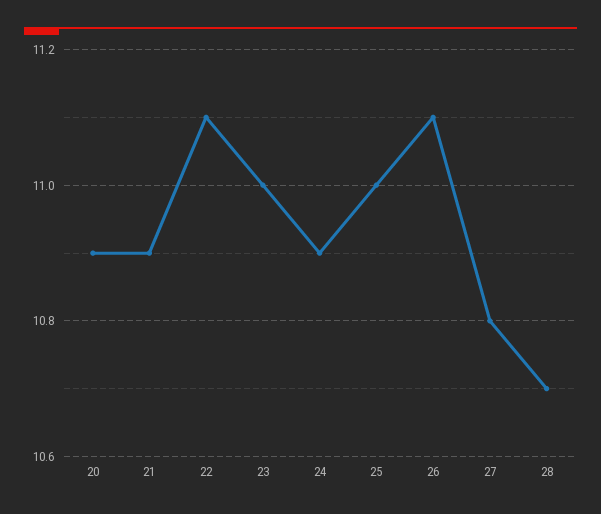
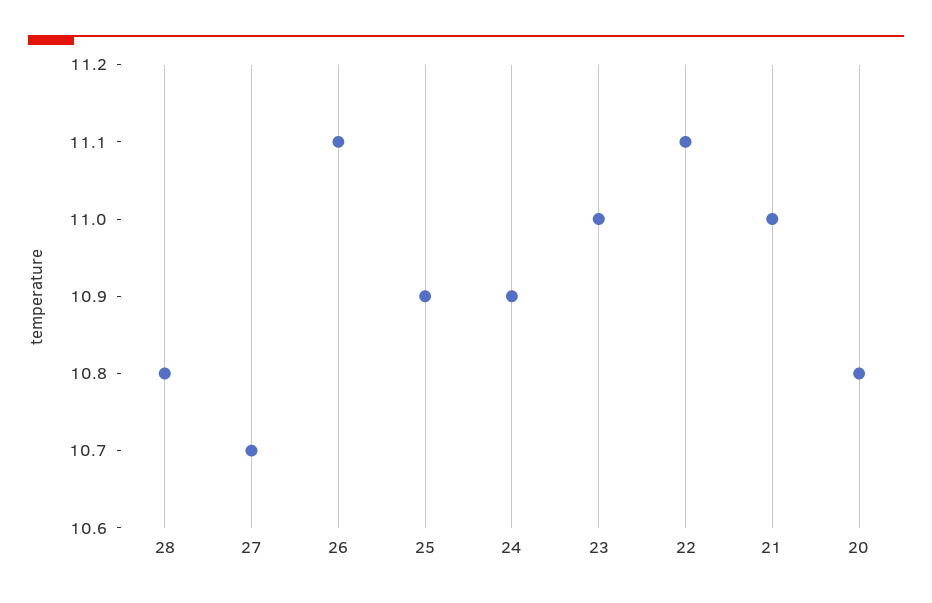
20: 10.9 -> 10.8
21: 10.9 -> 11
25: 11 -> 10.9
27: 10.8 -> 10.7
28: 10.7 -> 10.8

